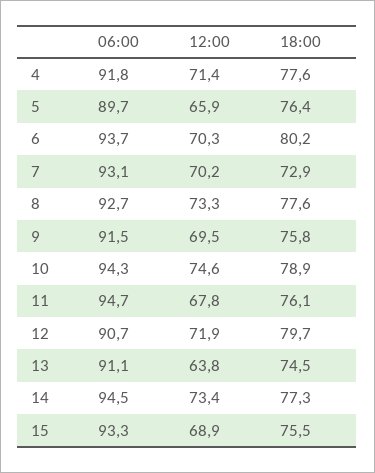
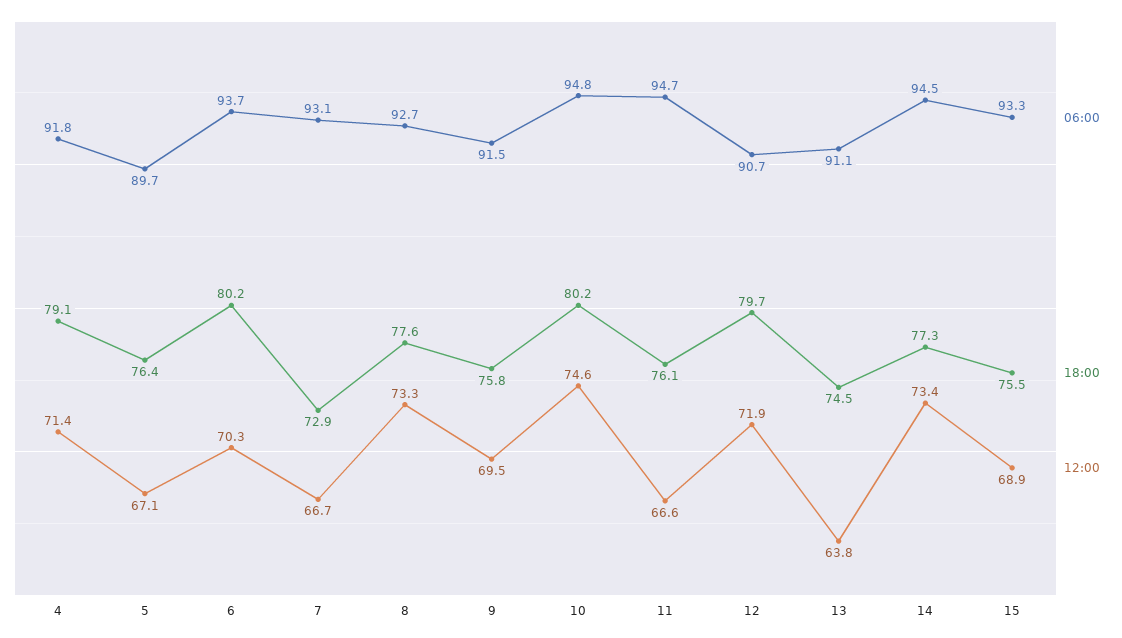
18:00, 4: 77.6 -> 79.1
12:00, 5: 65.9 -> 67.1
12:00, 7: 70.2 -> 66.7
06:00, 10: 94.3 -> 94.8
18:00, 10: 78.9 -> 80.2
12:00, 11: 67.8 -> 66.6

